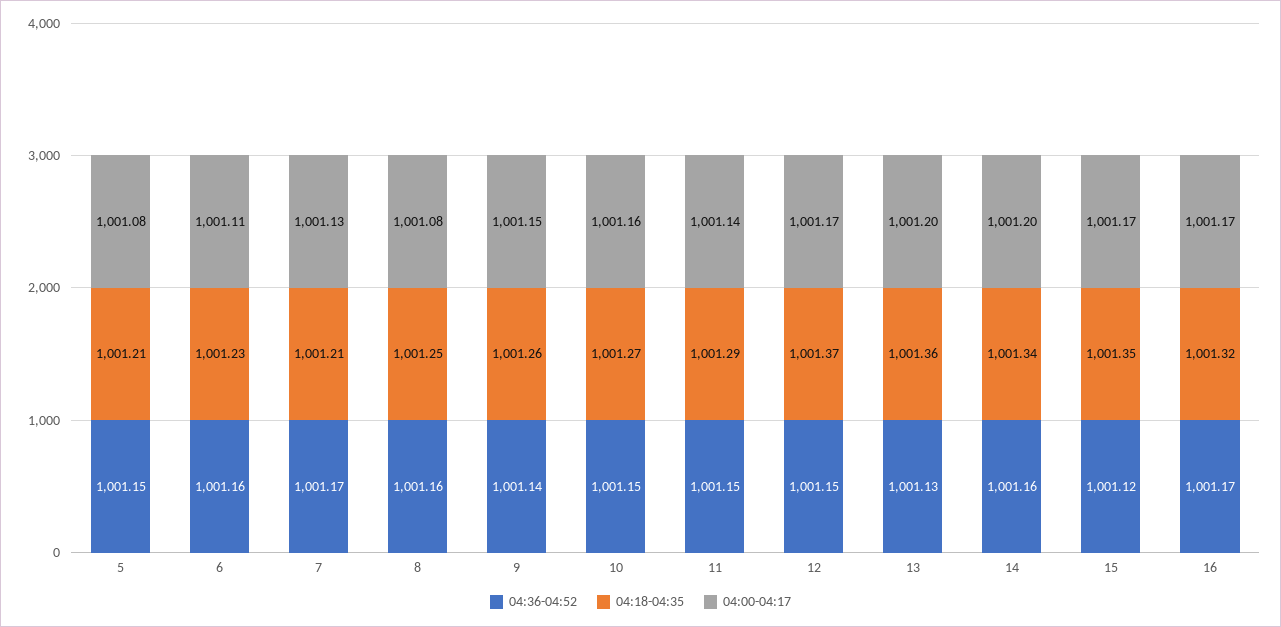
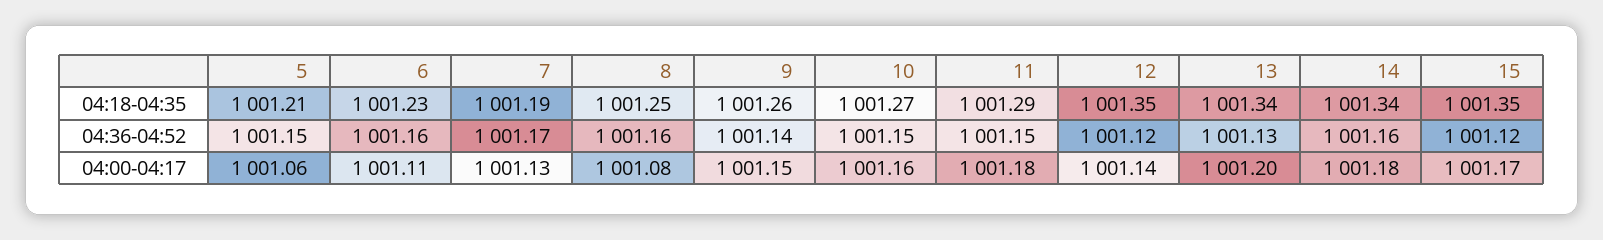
04:00-04:17, 5: 1001.08 -> 1001.06
04:18-04:35, 7: 1001.21 -> 1001.19
04:00-04:17, 11: 1001.14 -> 1001.18
04:36-04:52, 12: 1001.15 -> 1001.12
04:18-04:35, 12: 1001.37 -> 1001.35
04:00-04:17, 12: 1001.17 -> 1001.14
04:18-04:35, 13: 1001.36 -> 1001.34
04:00-04:17, 14: 1001.2 -> 1001.18
04:36-04:52, 16: 1001.17 -> none
04:18-04:35, 16: 1001.32 -> none
04:00-04:17, 16: 1001.17 -> none

